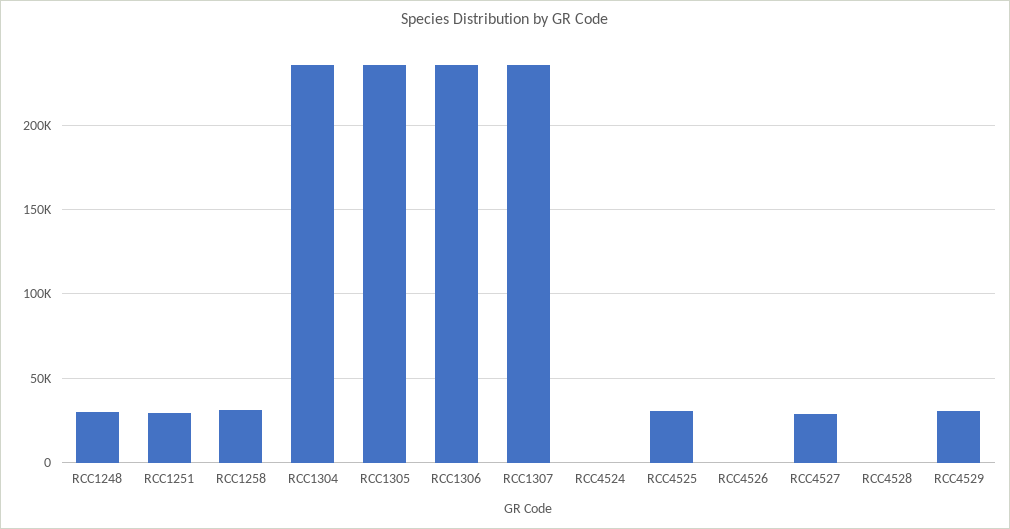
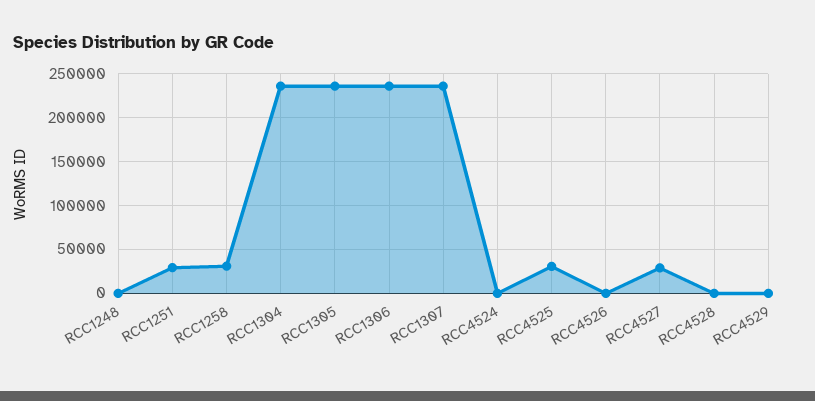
RCC1248: 30000 -> 0
RCC4529: 30000 -> 0

